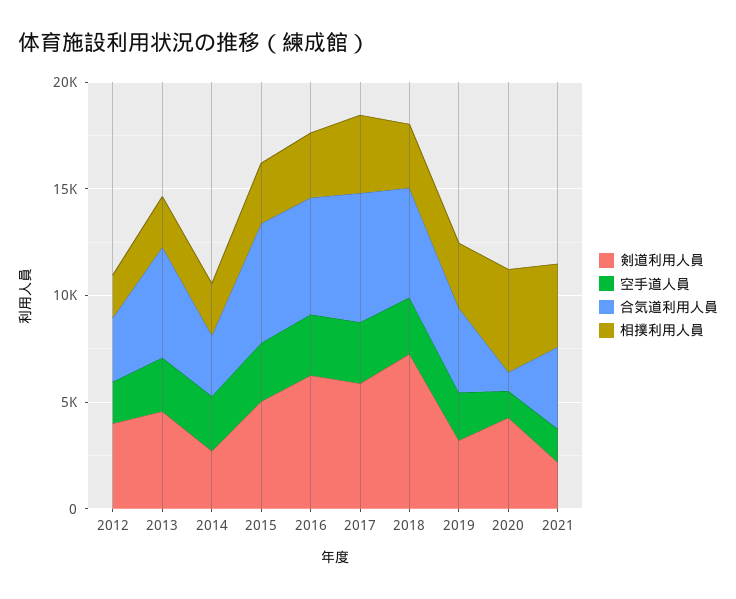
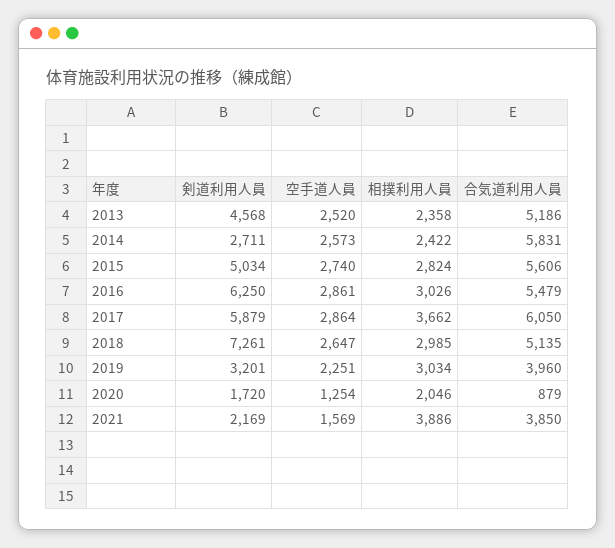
剣道利用人員, 2012: 4000 -> none
空手道人員, 2012: 2000 -> none
合気道利用人員, 2012: 3000 -> none
相撲利用人員, 2012: 2000 -> none
合気道利用人員, 2014: 3000 -> 5831
剣道利用人員, 2020: 4000 -> 1720
相撲利用人員, 2020: 5000 -> 2046

